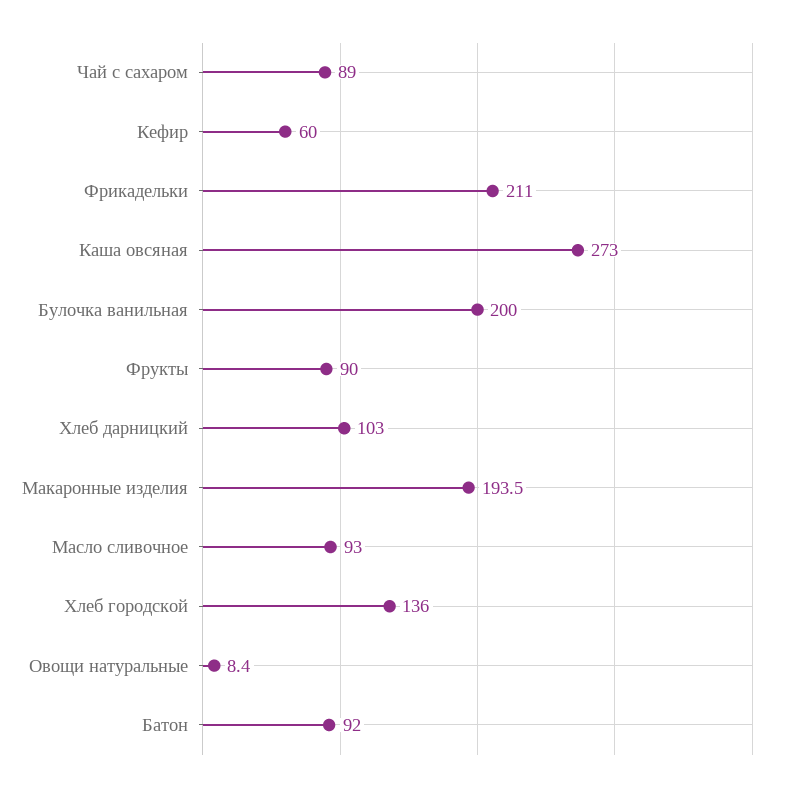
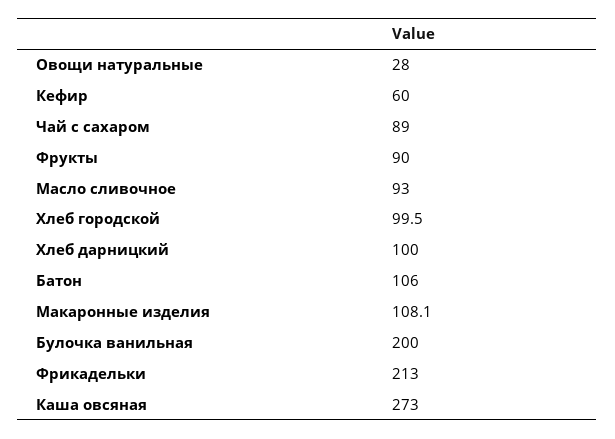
Фрикадельки: 211 -> 213
Хлеб дарницкий: 103 -> 100
Макаронные изделия: 193.5 -> 108.1
Хлеб городской: 136 -> 99.5
Овощи натуральные: 8.4 -> 28
Батон: 92 -> 106

